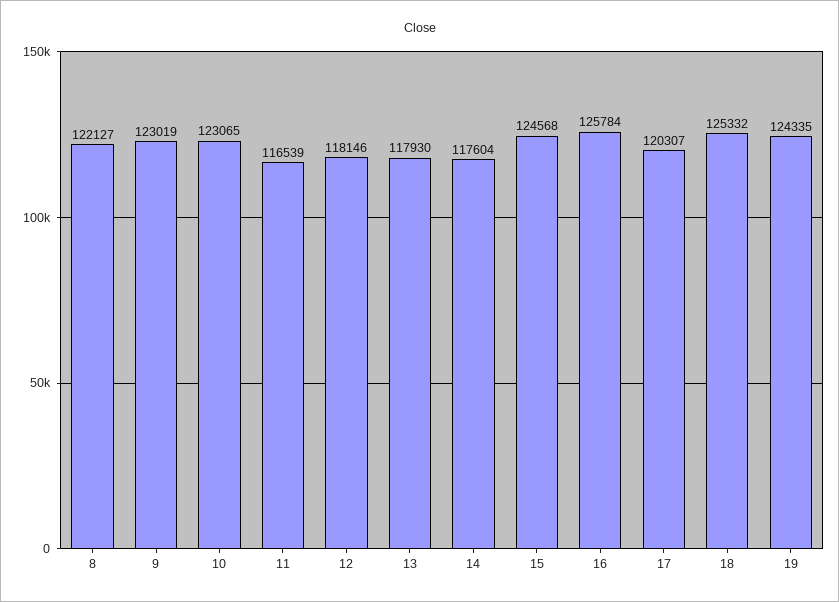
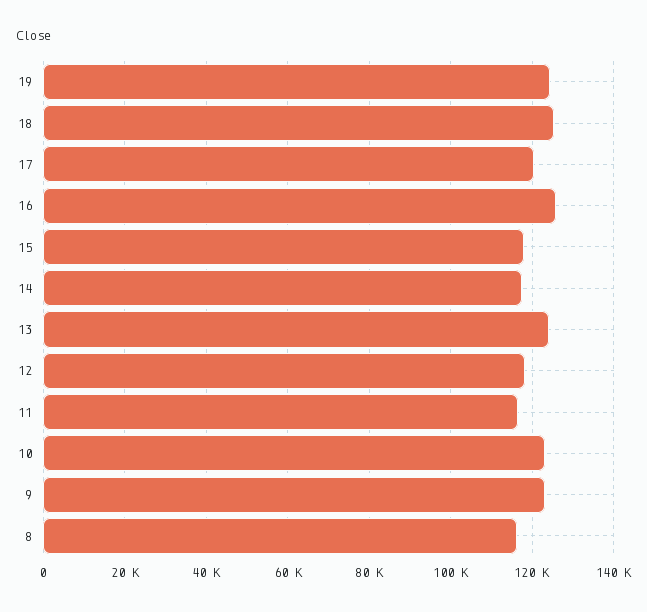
8: 122127 -> 116000
13: 117930 -> 124000
15: 124568 -> 118000

